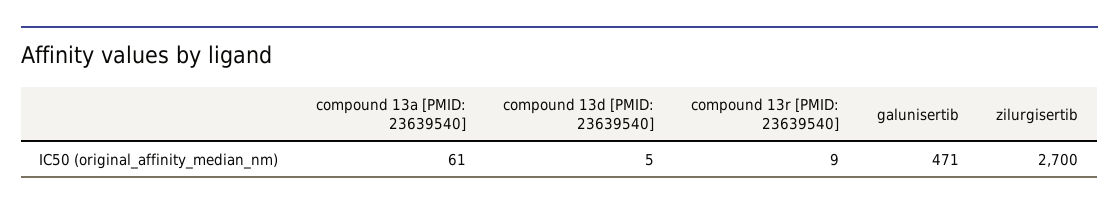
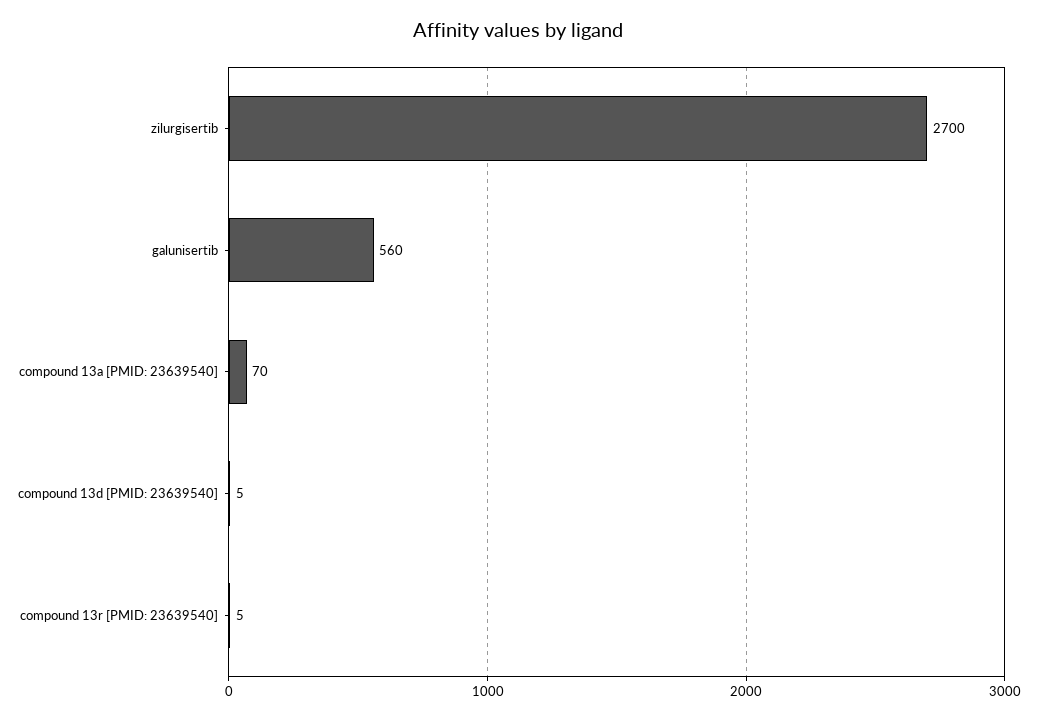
compound 13a [PMID: 23639540]: 61 -> 70
compound 13r [PMID: 23639540]: 9 -> 5
galunisertib: 471 -> 560

